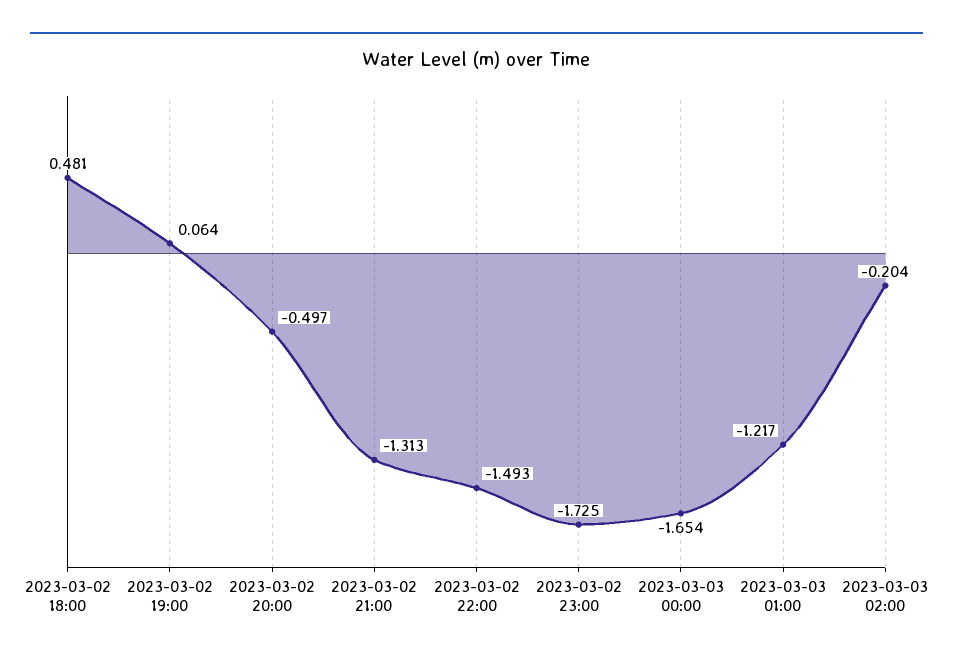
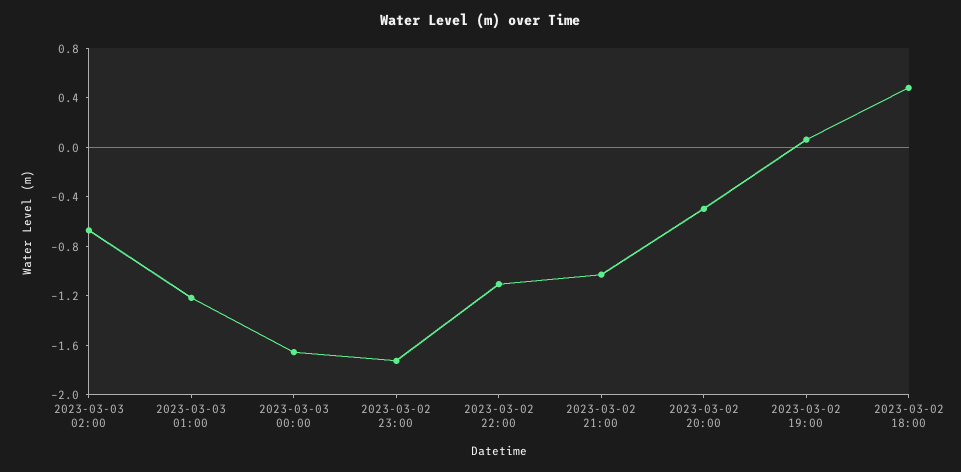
2023-03-02 21:00: -1.313 -> -1
2023-03-02 22:00: -1.493 -> -1.1
2023-03-03 02:00: -0.204 -> -0.7

